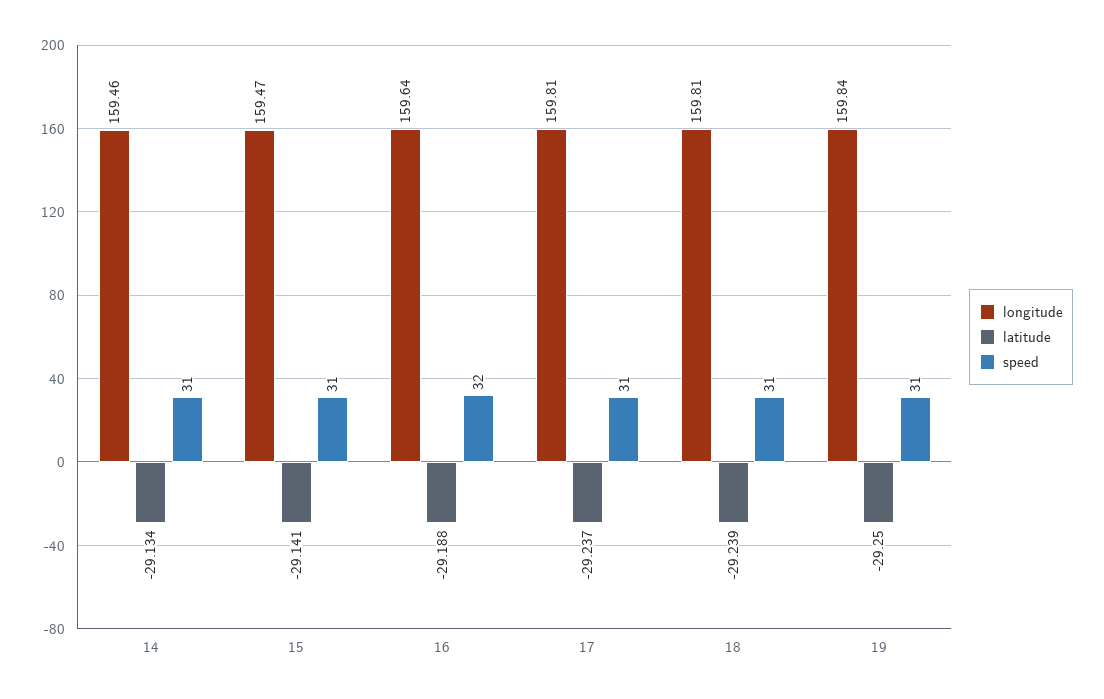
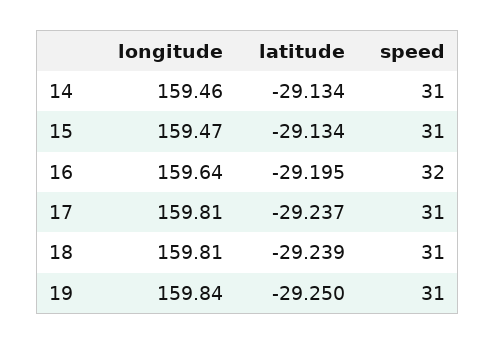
latitude, 15: -29.141 -> -29.134
latitude, 16: -29.188 -> -29.195

